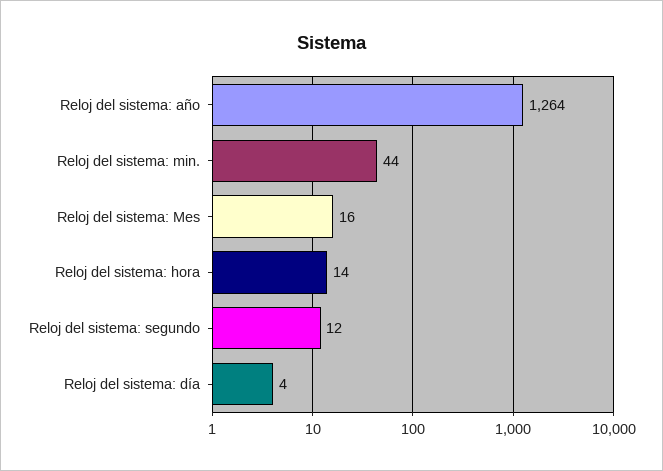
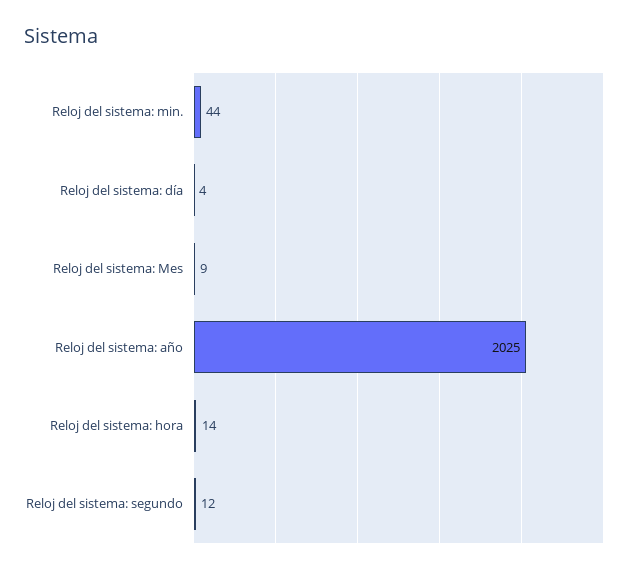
Reloj del sistema: año: 1264 -> 2025
Reloj del sistema: Mes: 16 -> 9

